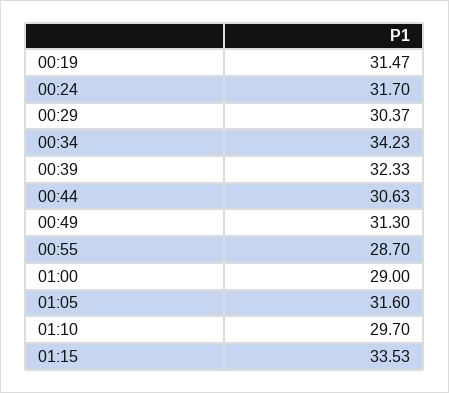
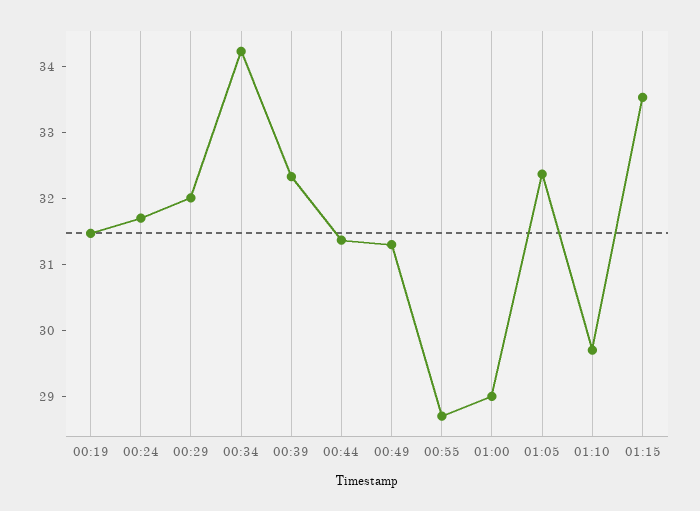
00:29: 30.37 -> 32
00:44: 30.63 -> 31.4
01:05: 31.6 -> 32.4

